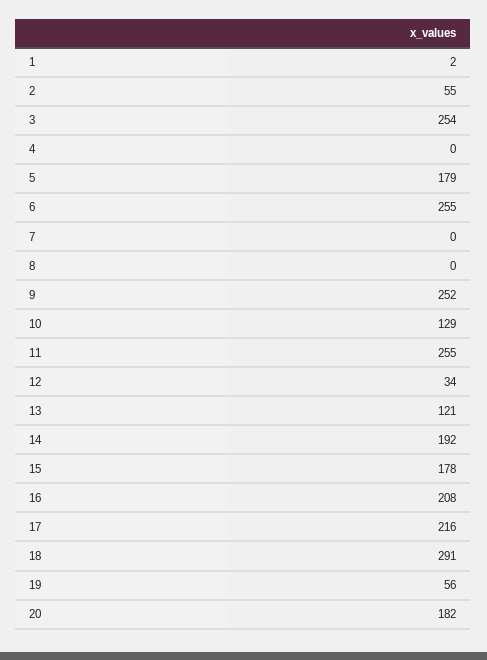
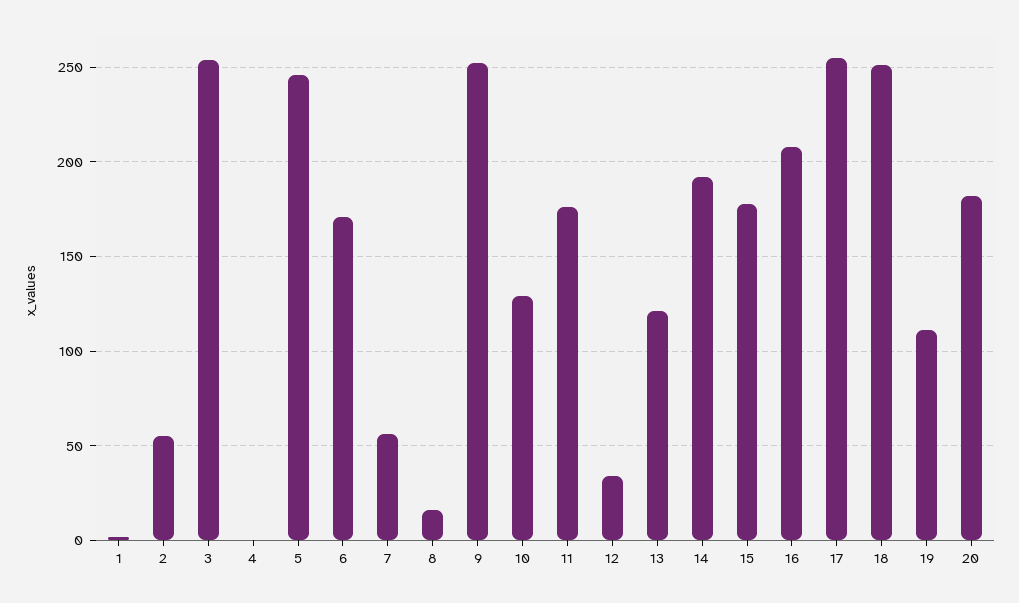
5: 179 -> 245
6: 255 -> 170
7: 0 -> 55
8: 0 -> 15
11: 255 -> 175
17: 216 -> 255
18: 291 -> 250
19: 56 -> 110

